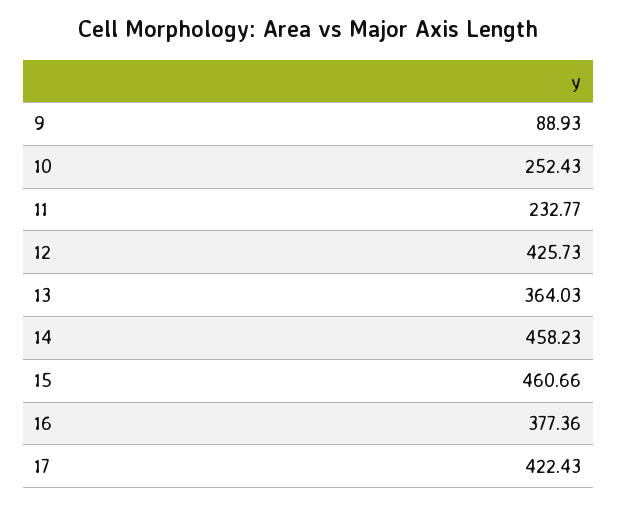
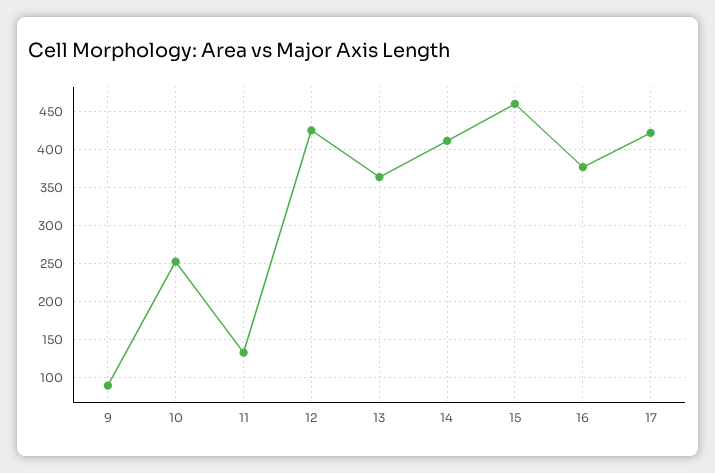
11: 232.77 -> 130
14: 458.23 -> 410

